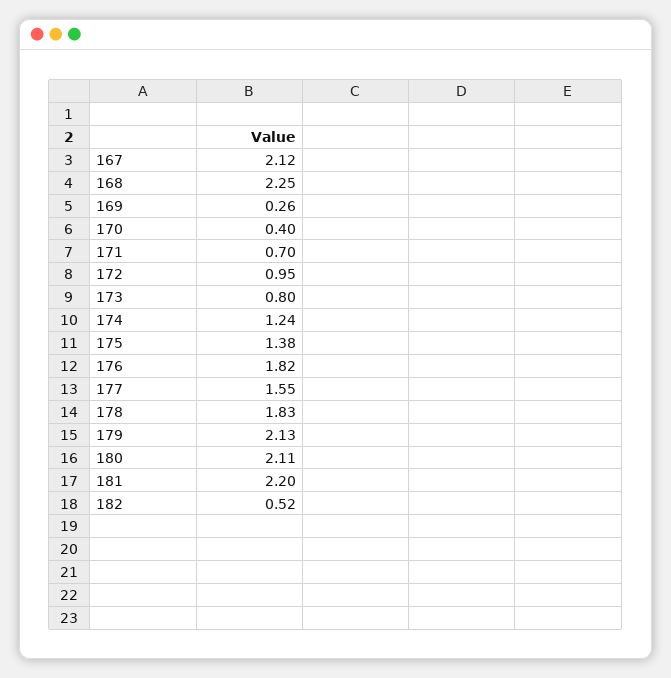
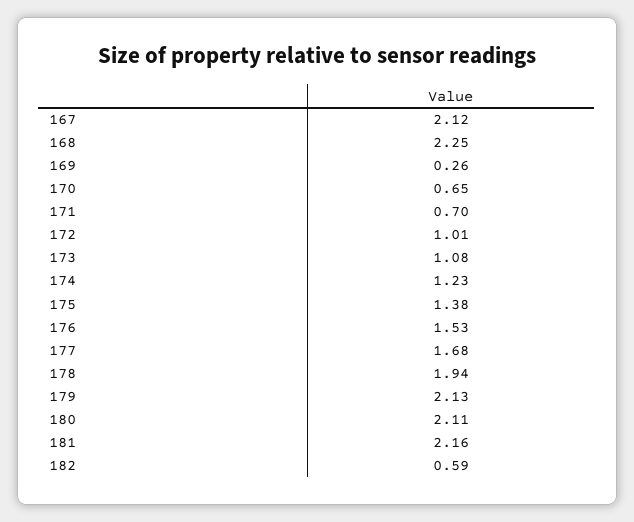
170: 0.4 -> 0.65
172: 0.95 -> 1.01
173: 0.8 -> 1.08
174: 1.24 -> 1.23
176: 1.82 -> 1.53
177: 1.55 -> 1.68
178: 1.83 -> 1.94
181: 2.2 -> 2.16
182: 0.52 -> 0.59

